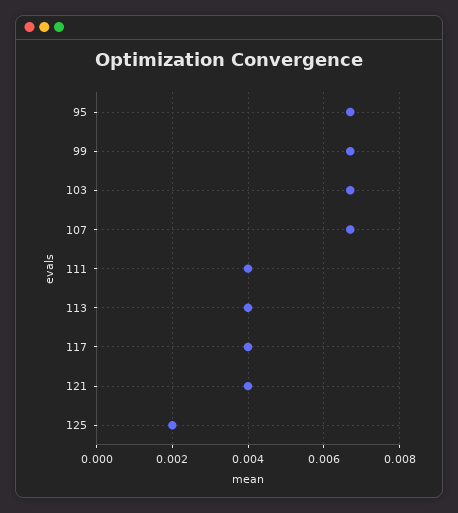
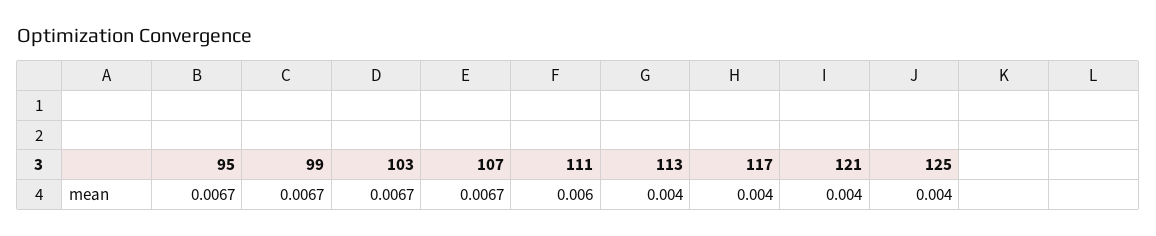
111: 0.004 -> 0.006
125: 0.002 -> 0.004

